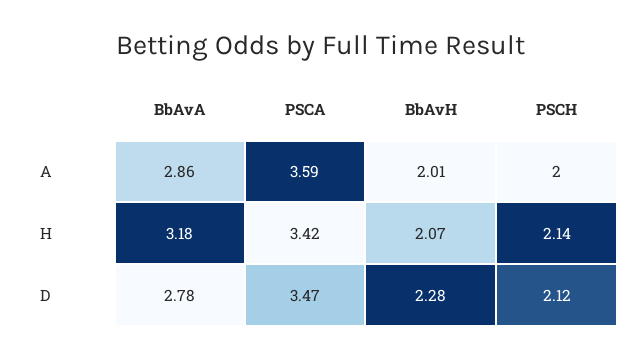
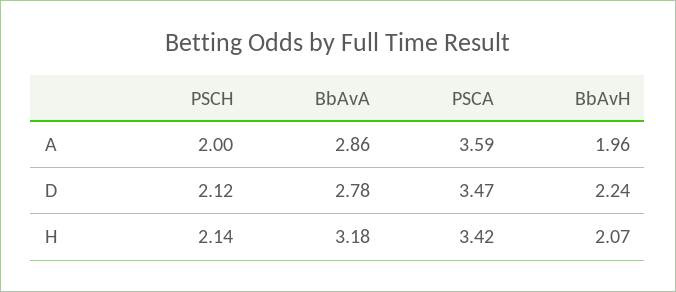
BbAvH, A: 2.01 -> 1.96
BbAvH, D: 2.28 -> 2.24

